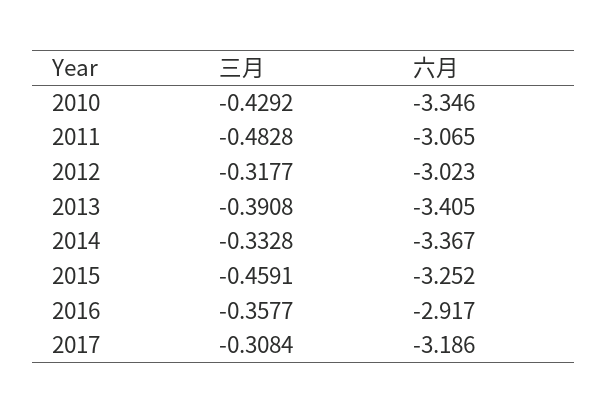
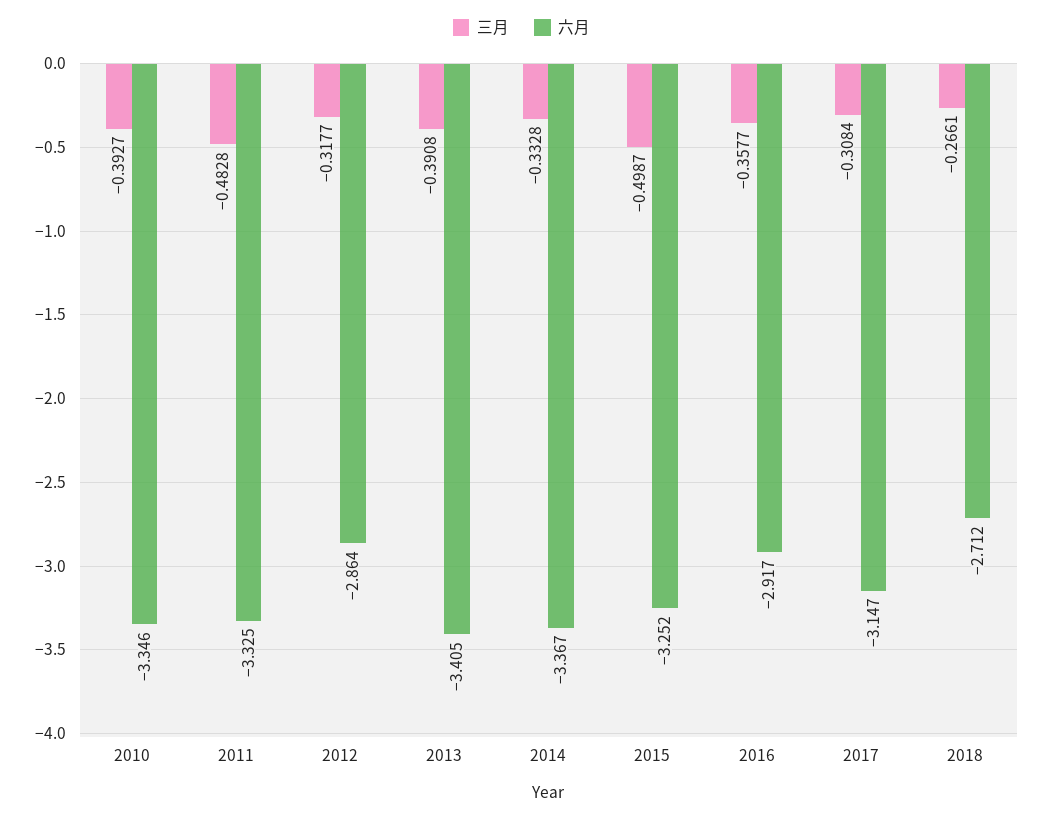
三月, 2010: -0.4292 -> -0.3927
六月, 2011: -3.065 -> -3.325
六月, 2012: -3.023 -> -2.864
三月, 2015: -0.4591 -> -0.4987
六月, 2017: -3.186 -> -3.147
三月, 2018: none -> -0.2661
六月, 2018: none -> -2.712

